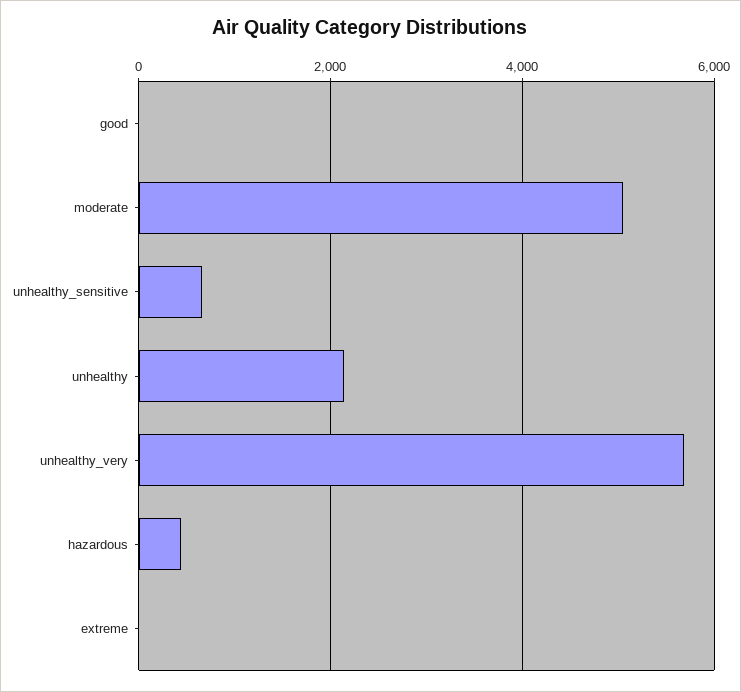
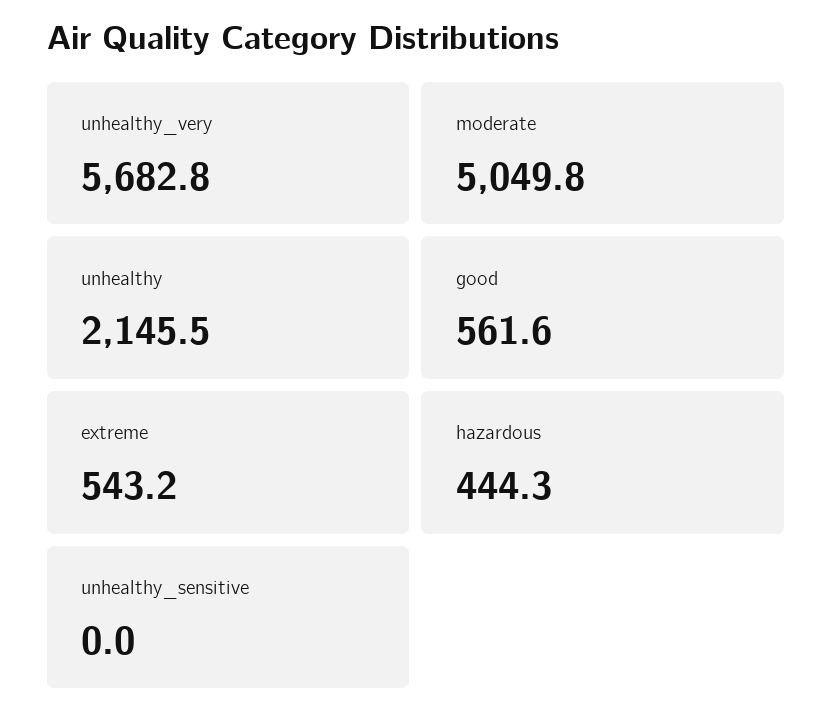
good: 0 -> 561.6
unhealthy_sensitive: 600 -> 0
extreme: 0 -> 543.2

